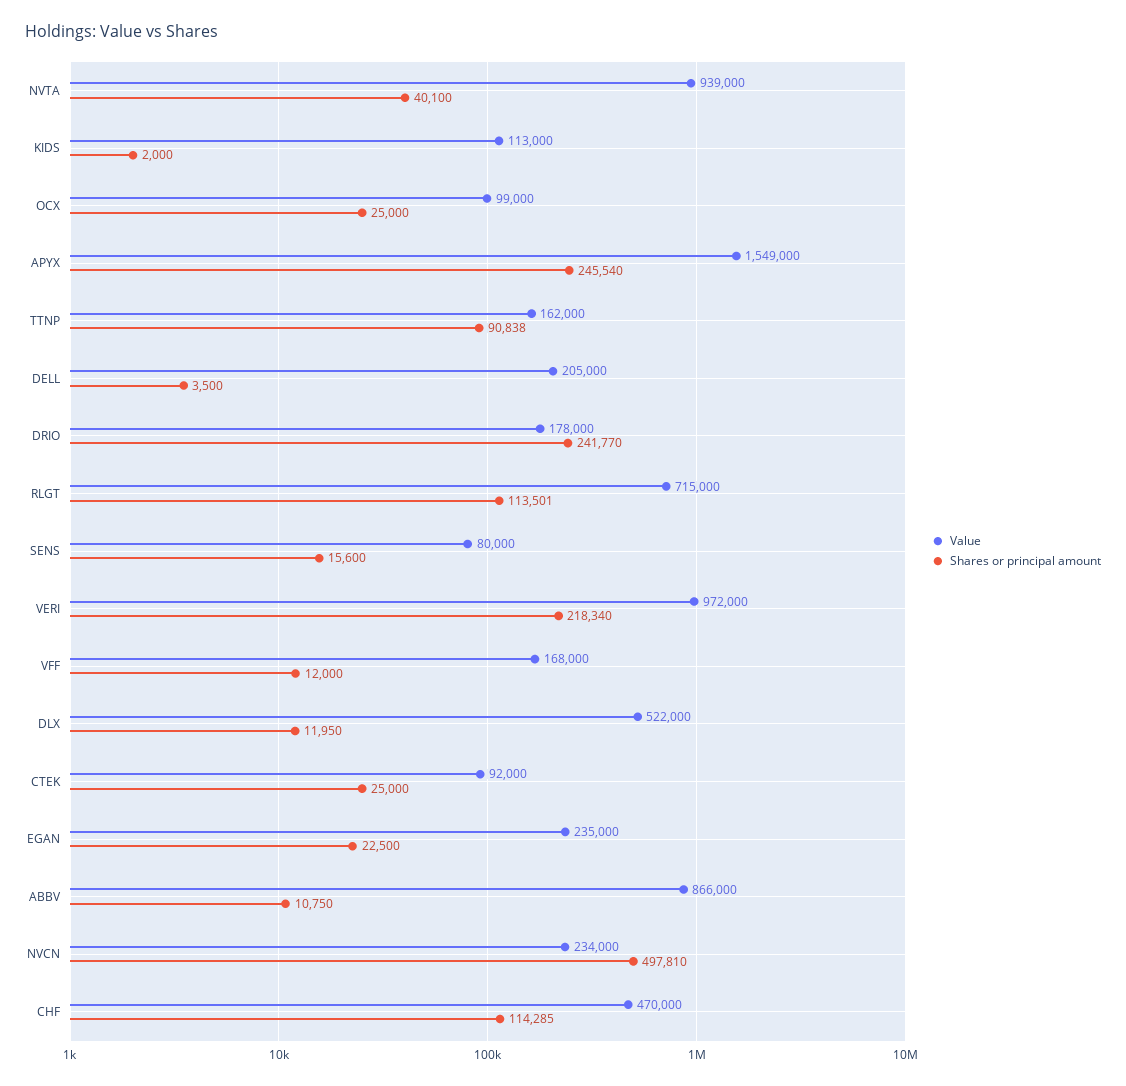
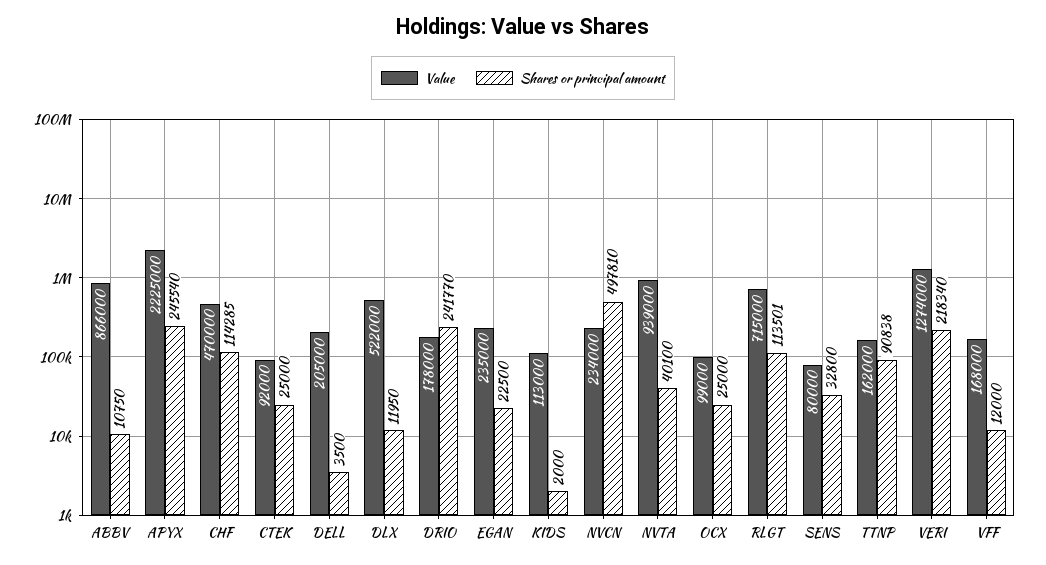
Value, APYX: 1549000 -> 2225000
Shares or principal amount, SENS: 15600 -> 32800
Value, VERI: 972000 -> 1274000

